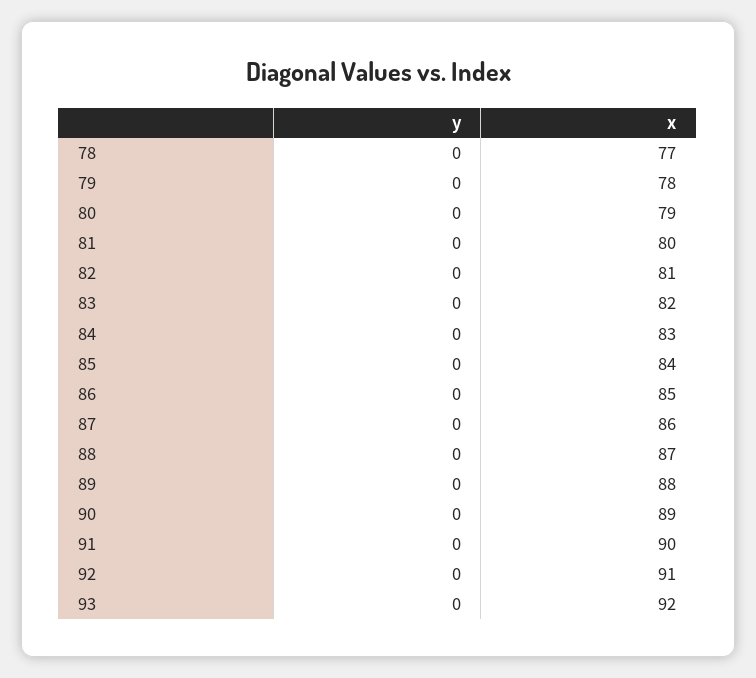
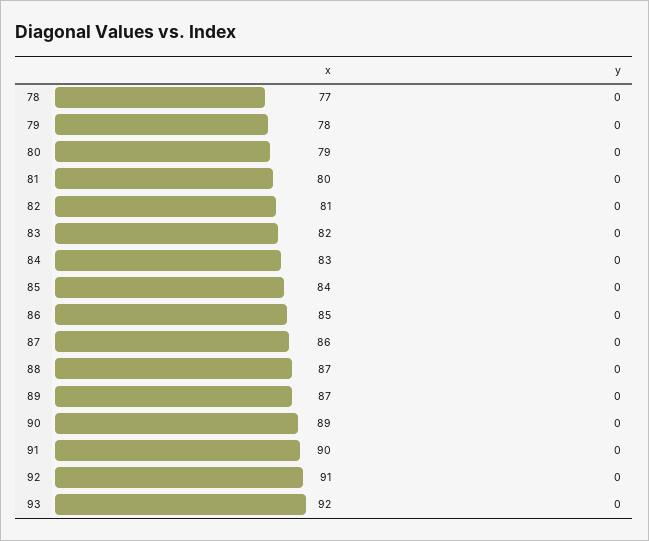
x, 89: 88 -> 87

